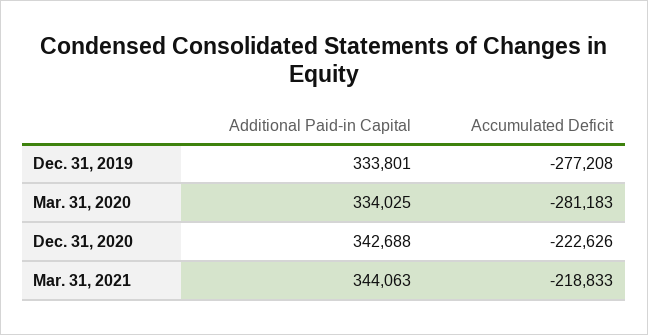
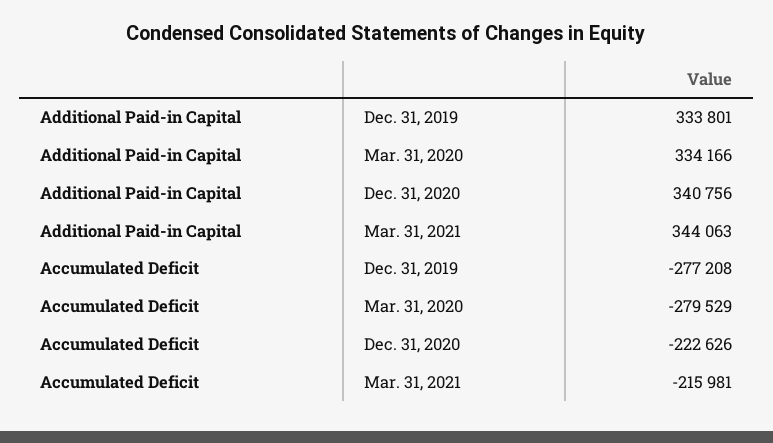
Additional Paid-in Capital, Mar. 31, 2020: 334025 -> 334166
Accumulated Deficit, Mar. 31, 2020: -281183 -> -279529
Additional Paid-in Capital, Dec. 31, 2020: 342688 -> 340756
Accumulated Deficit, Mar. 31, 2021: -218833 -> -215981

